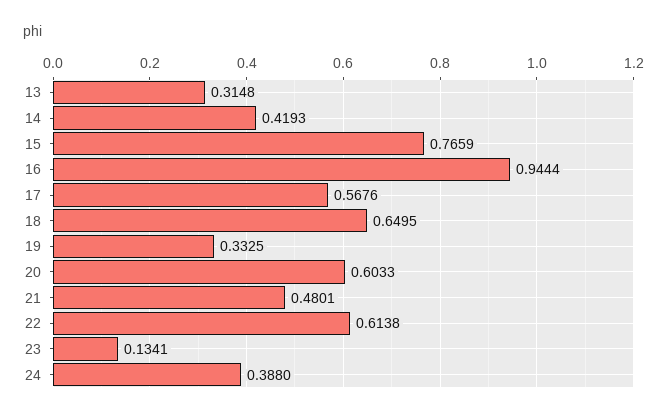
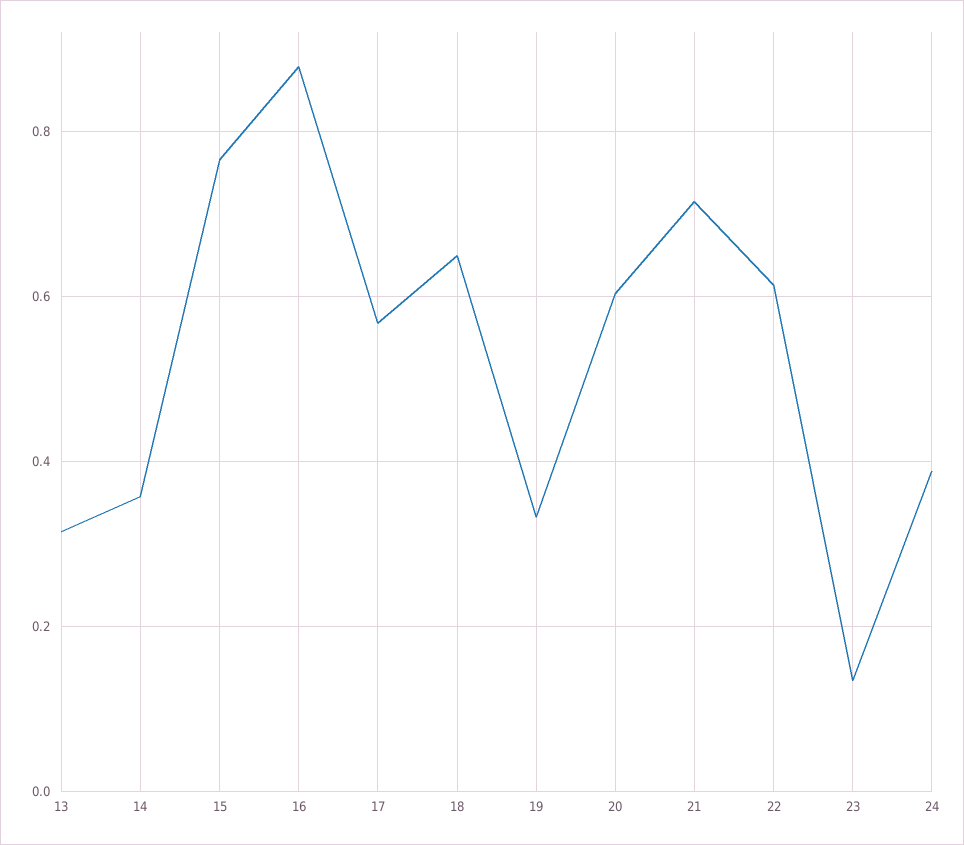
14: 0.4193 -> 0.36
16: 0.9444 -> 0.88
21: 0.4801 -> 0.72

